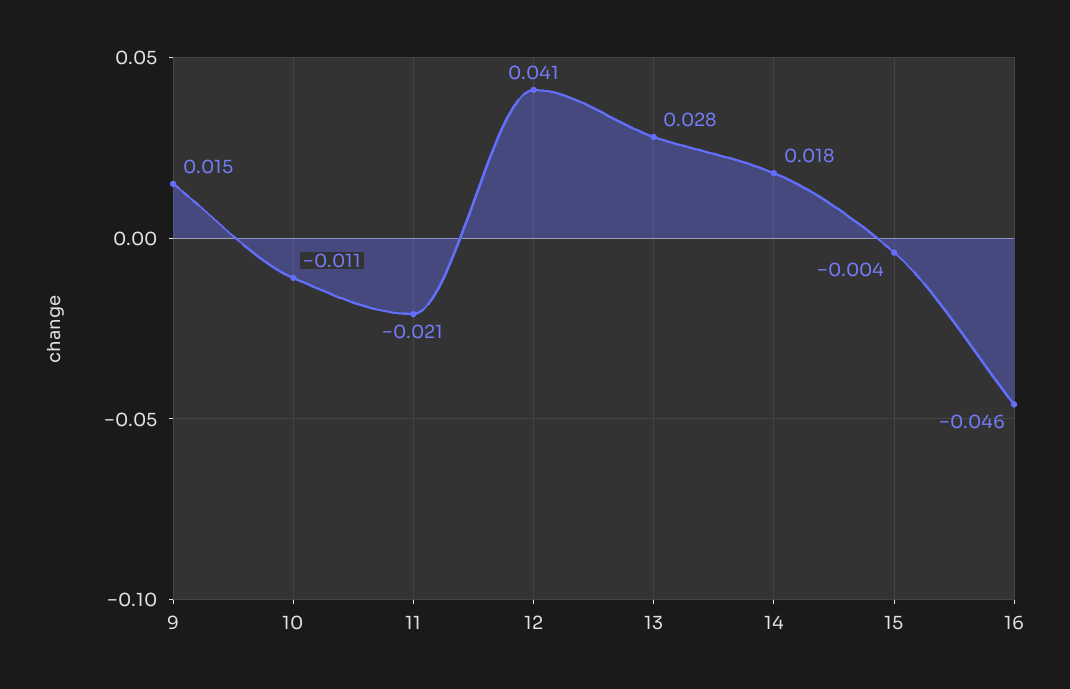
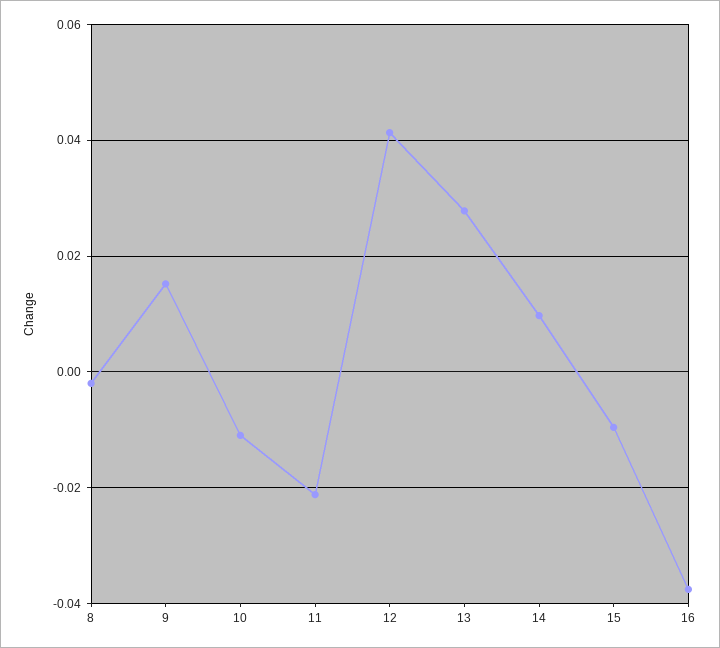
14: 0.018 -> 0.01
15: -0.004 -> -0.01
16: -0.046 -> -0.038
8: none -> -0.002

